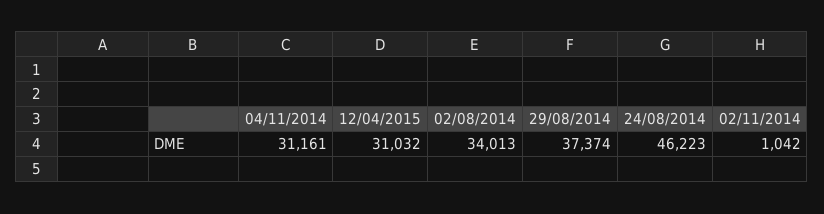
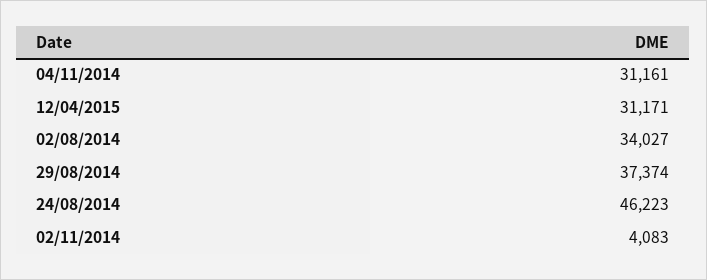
12/04/2015: 31032 -> 31171
02/08/2014: 34013 -> 34027
02/11/2014: 1042 -> 4083

